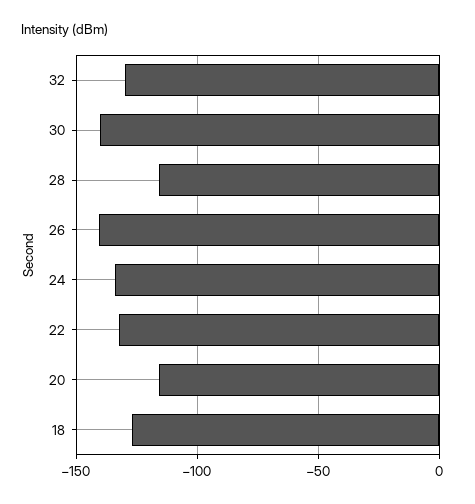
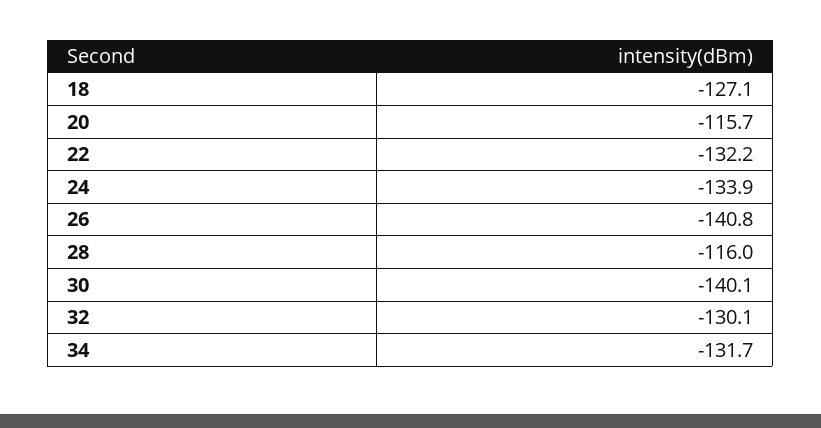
34: none -> -131.7

